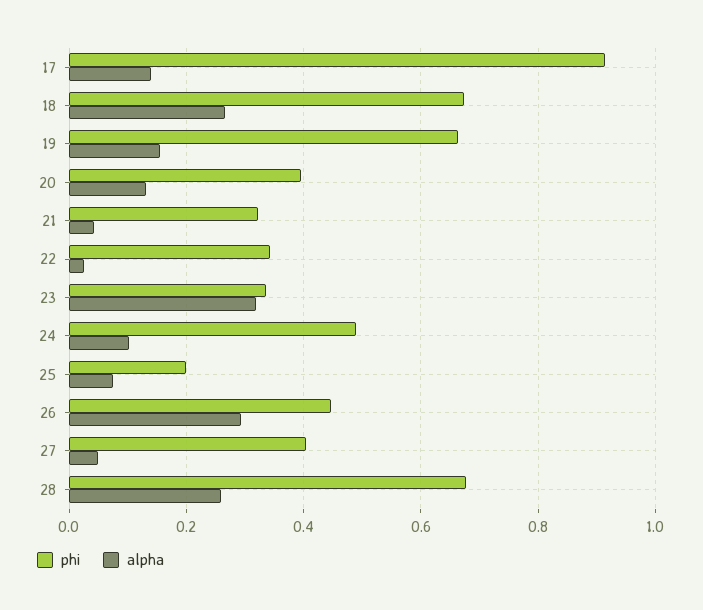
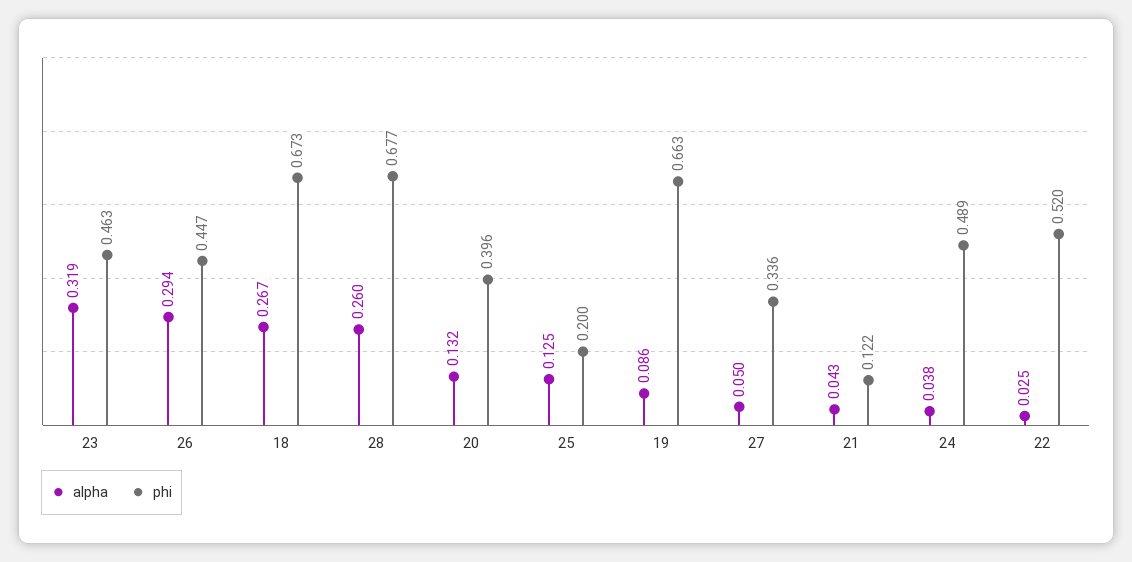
phi, 17: 0.92 -> none
alpha, 17: 0.14 -> none
alpha, 19: 0.16 -> 0.086
phi, 21: 0.32 -> 0.122
phi, 22: 0.34 -> 0.52
phi, 23: 0.34 -> 0.463
alpha, 24: 0.1 -> 0.038
alpha, 25: 0.08 -> 0.125
phi, 27: 0.4 -> 0.336

